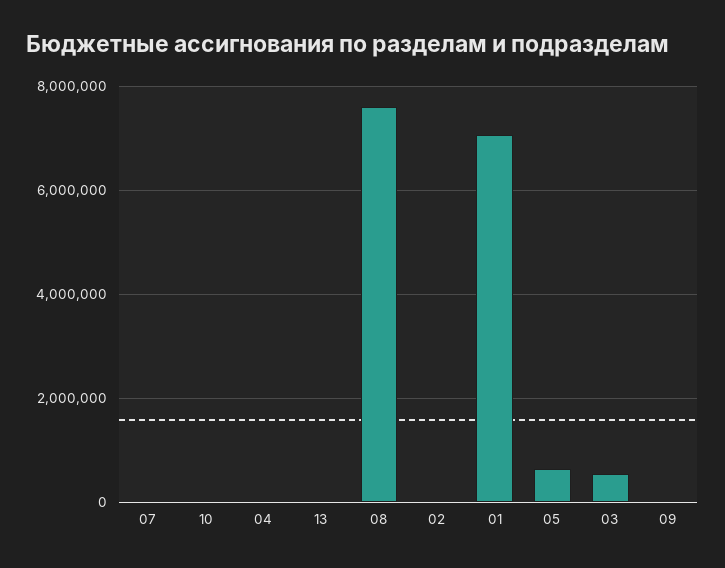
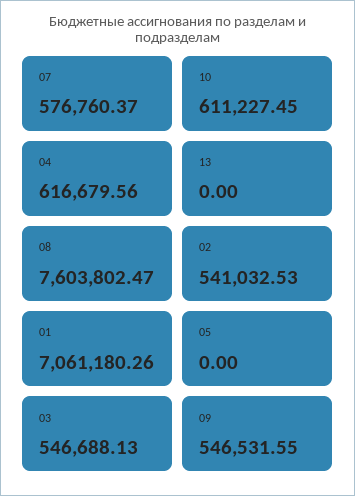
07: 0 -> 576760.37
10: 0 -> 611227.45
04: 0 -> 616679.56
02: 0 -> 541032.53
05: 600000 -> 0
09: 0 -> 546531.55

